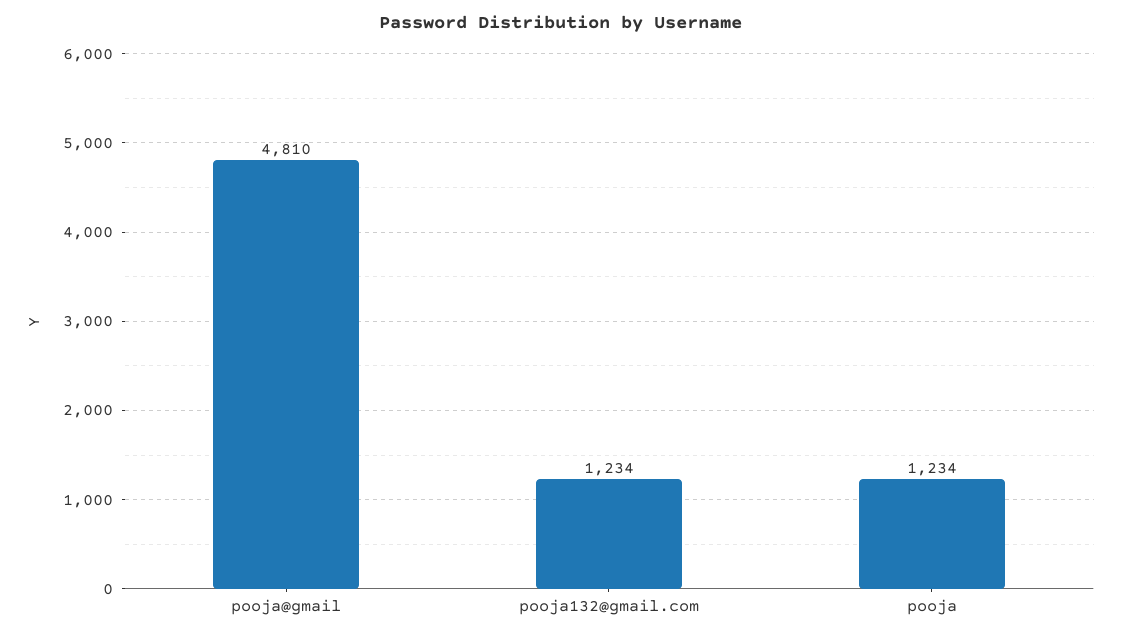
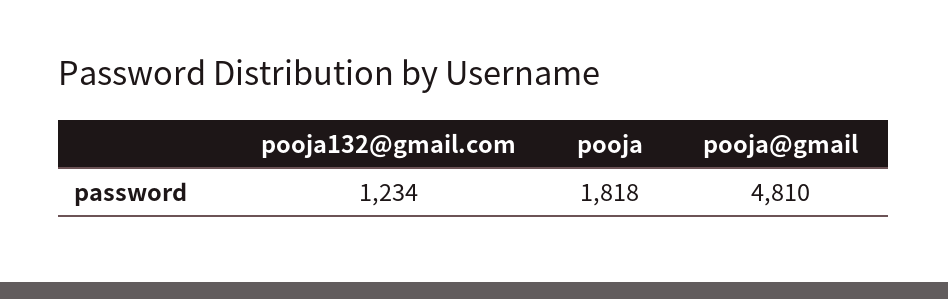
pooja: 1234 -> 1818

